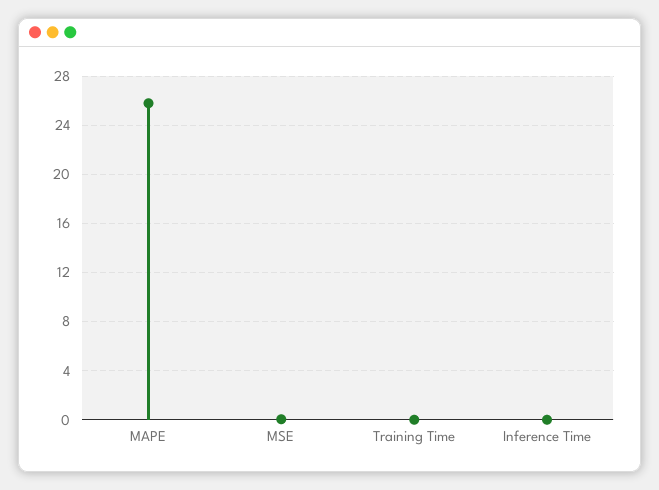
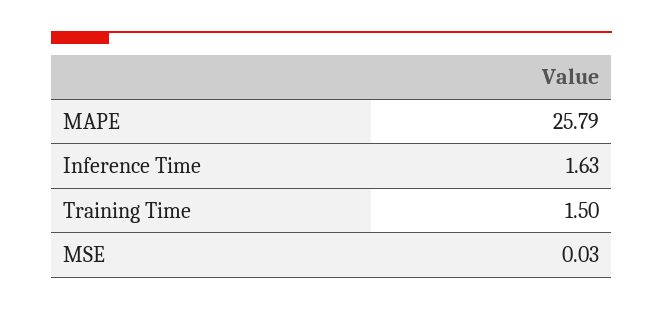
Training Time: 0 -> 1.5
Inference Time: 0 -> 1.63

